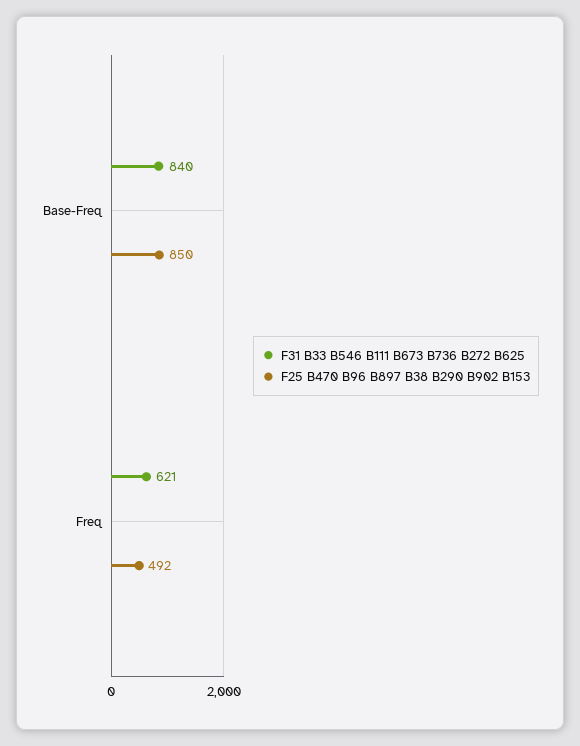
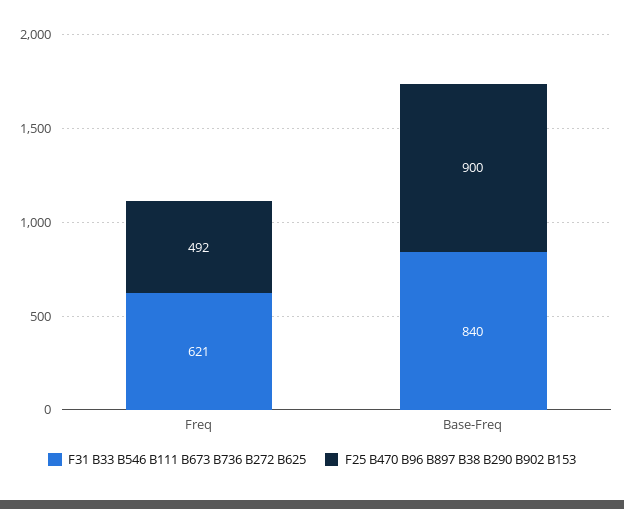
F25 B470 B96 B897 B38 B290 B902 B153, Base-Freq: 850 -> 900

